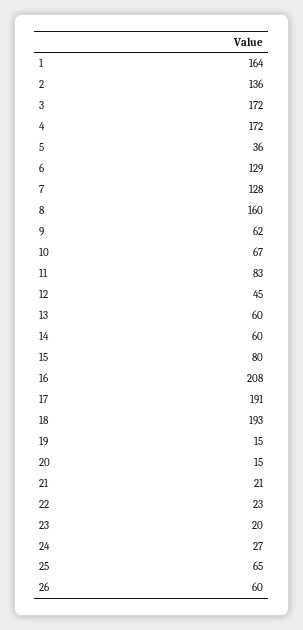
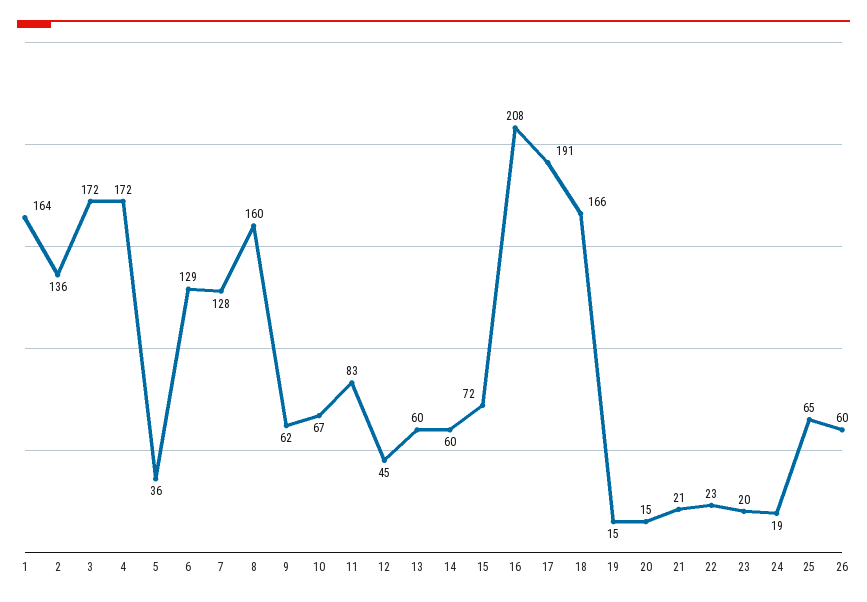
15: 80 -> 72
18: 193 -> 166
24: 27 -> 19

